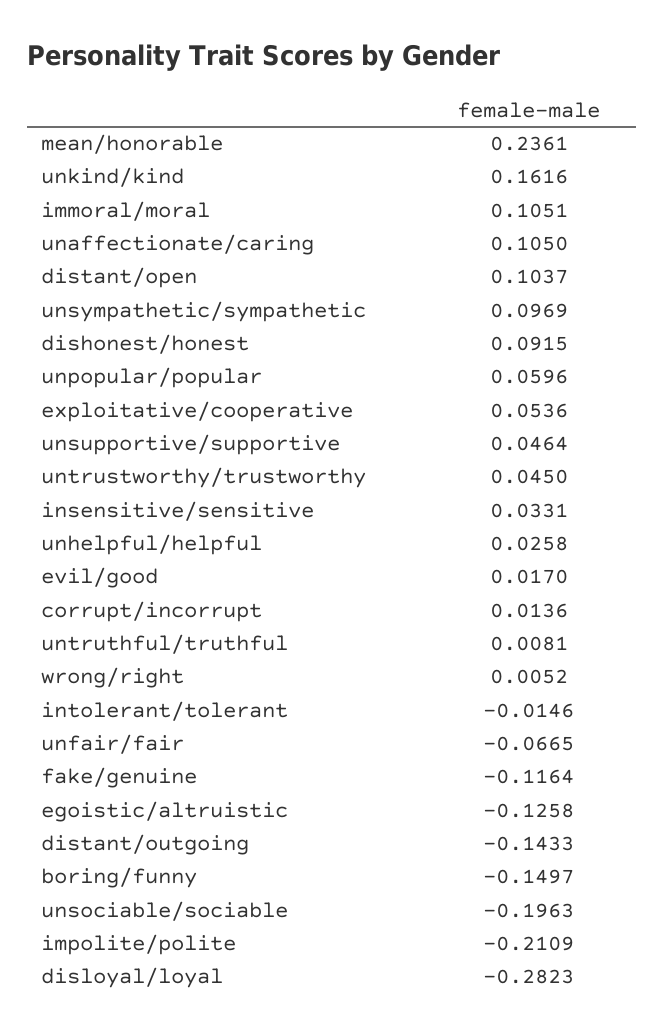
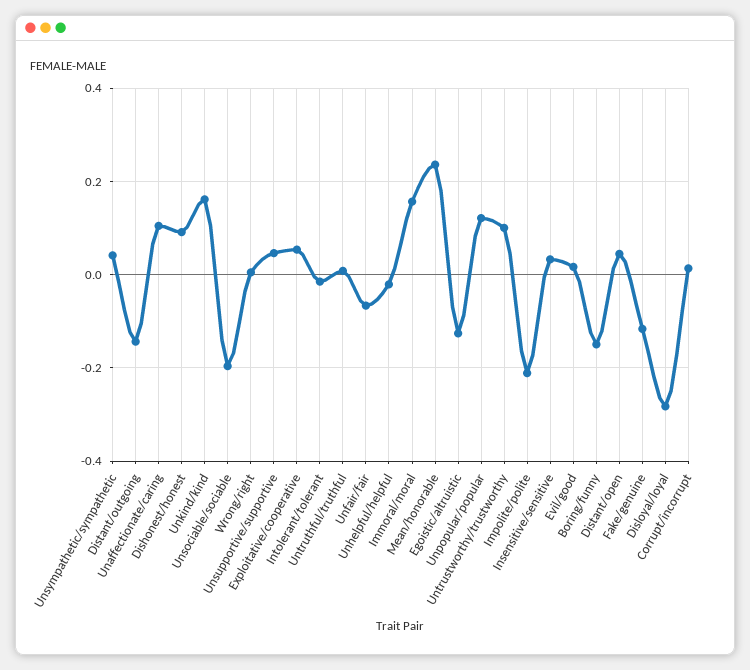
immoral/moral: 0.1051 -> 0.16
distant/open: 0.1037 -> 0.04
unsympathetic/sympathetic: 0.0969 -> 0.04
unpopular/popular: 0.0596 -> 0.12
untrustworthy/trustworthy: 0.045 -> 0.1
unhelpful/helpful: 0.0258 -> -0.02

